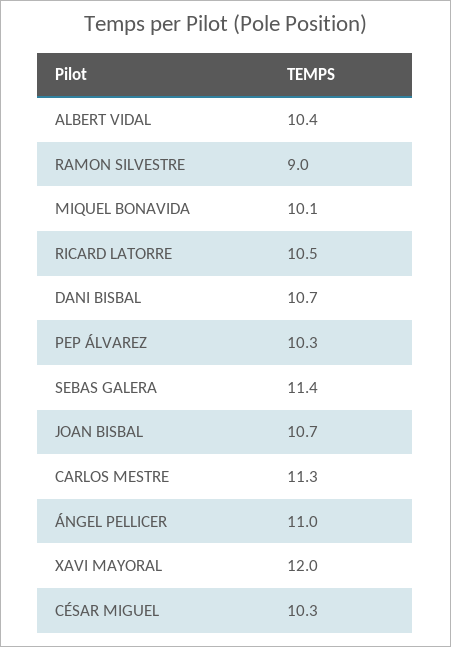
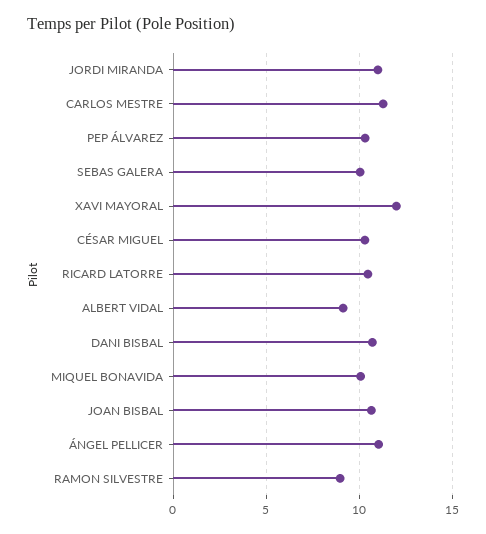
ALBERT VIDAL: 10.4 -> 9
SEBAS GALERA: 11.4 -> 10
JORDI MIRANDA: none -> 11

